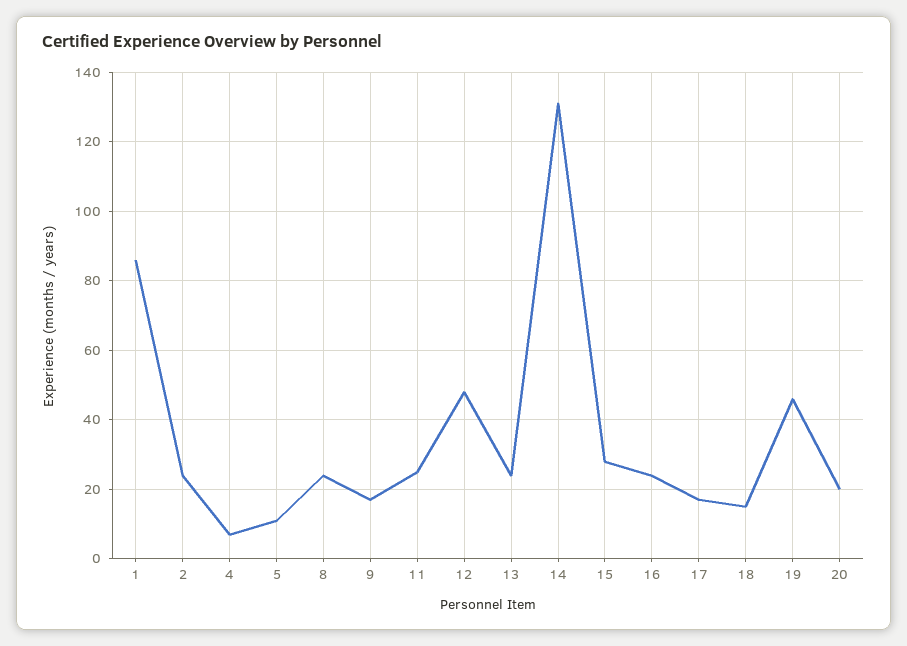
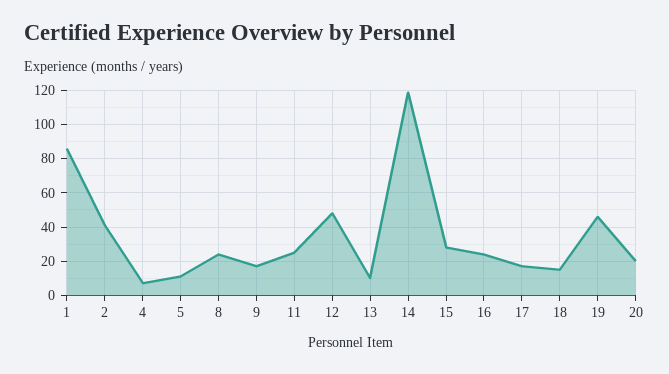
2: 25 -> 40
13: 25 -> 10
14: 130 -> 120

